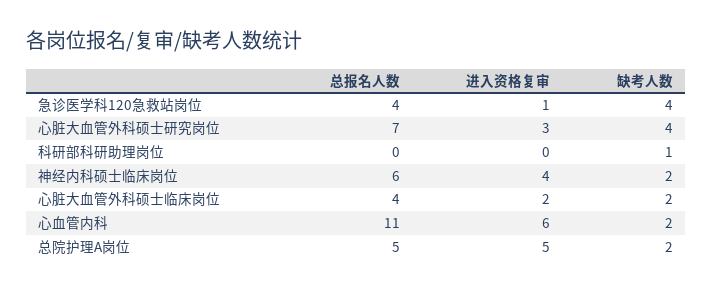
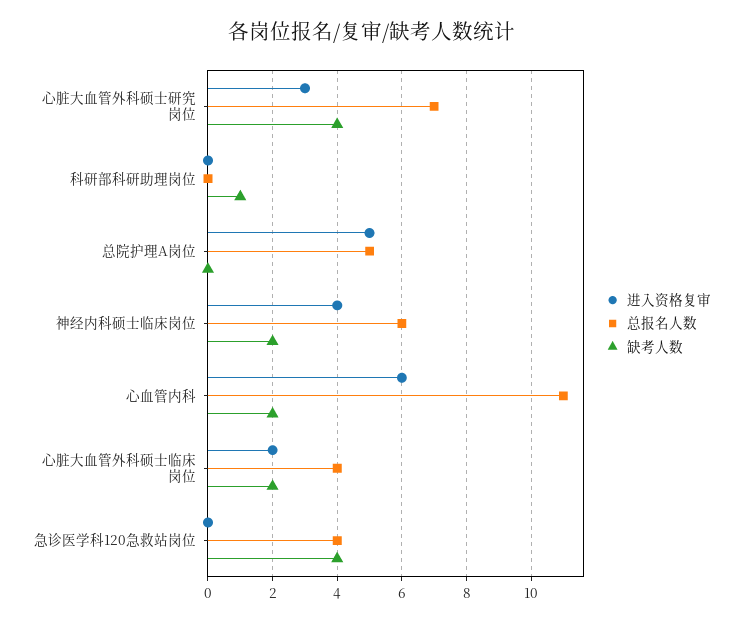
进入资格复审, 急诊医学科120急救站岗位: 1 -> 0
缺考人数, 总院护理A岗位: 2 -> 0

